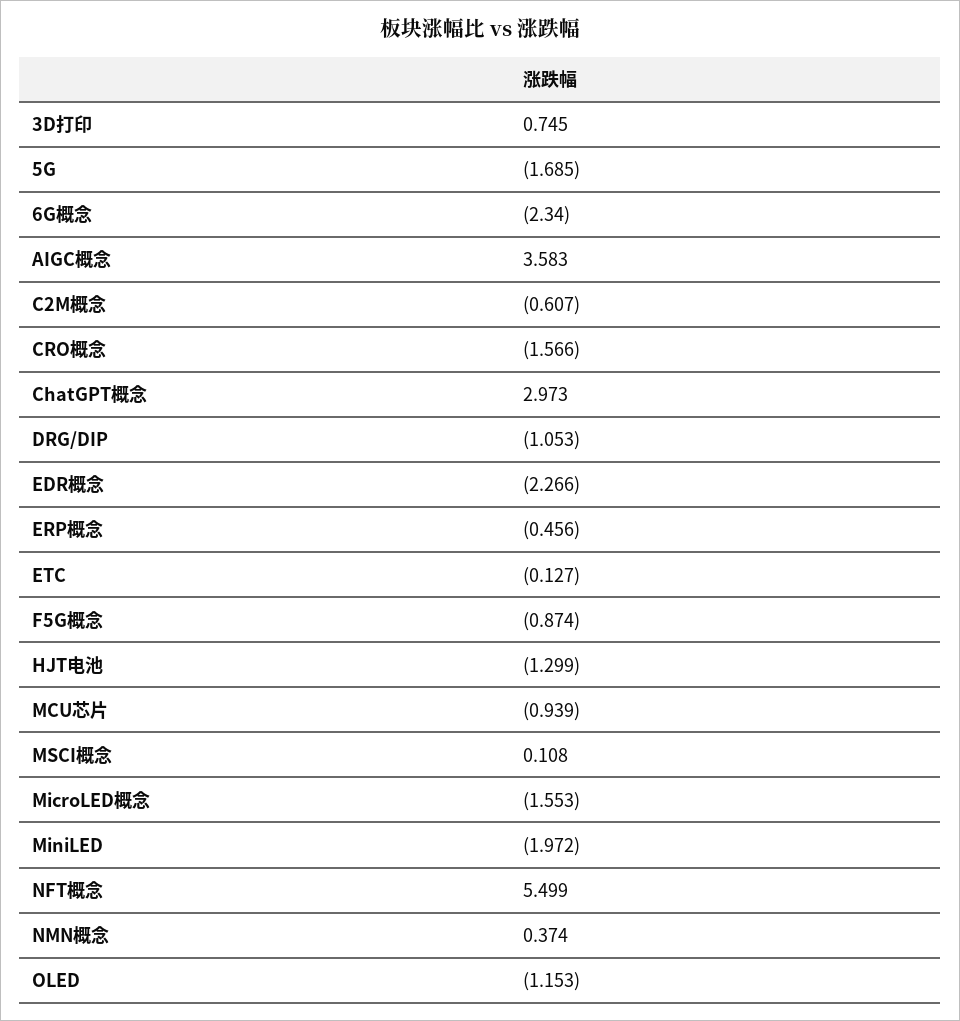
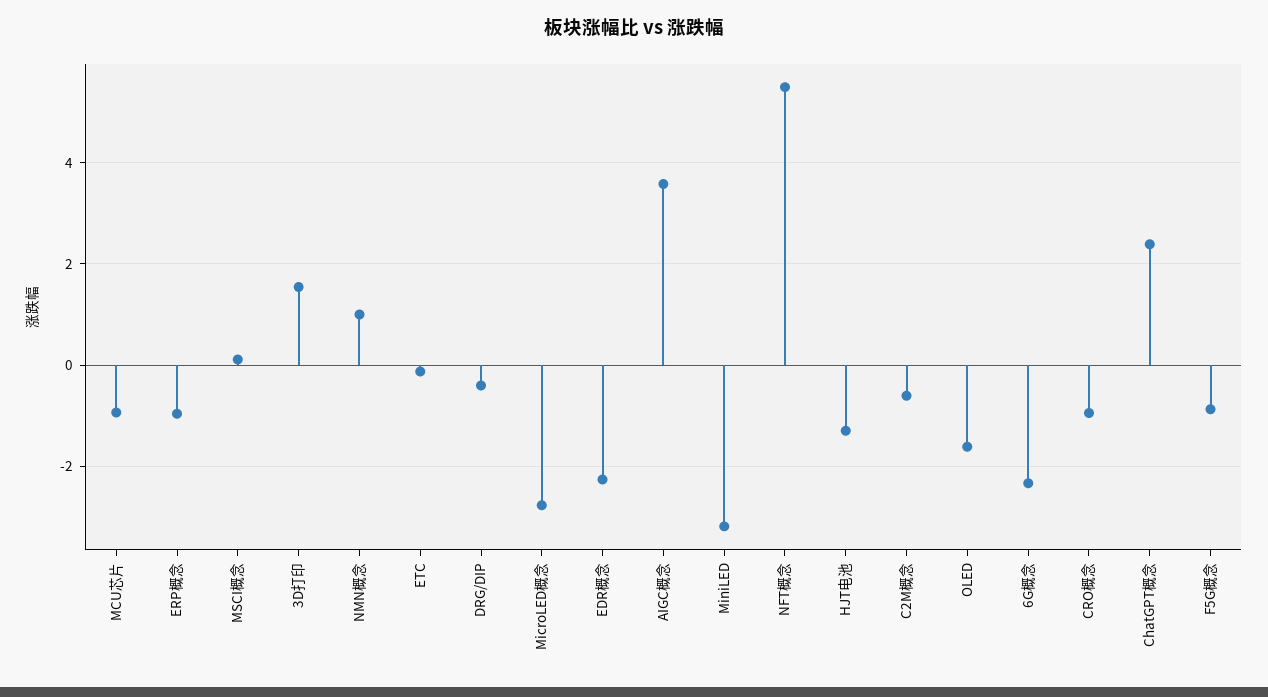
3D打印: 0.745 -> 1.6
5G: -1.685 -> none
CRO概念: -1.566 -> -1
ChatGPT概念: 2.973 -> 2.4
DRG/DIP: -1.053 -> -0.4
ERP概念: -0.456 -> -1
MicroLED概念: -1.553 -> -2.8
MiniLED: -1.972 -> -3.2
NMN概念: 0.374 -> 1
OLED: -1.153 -> -1.6

